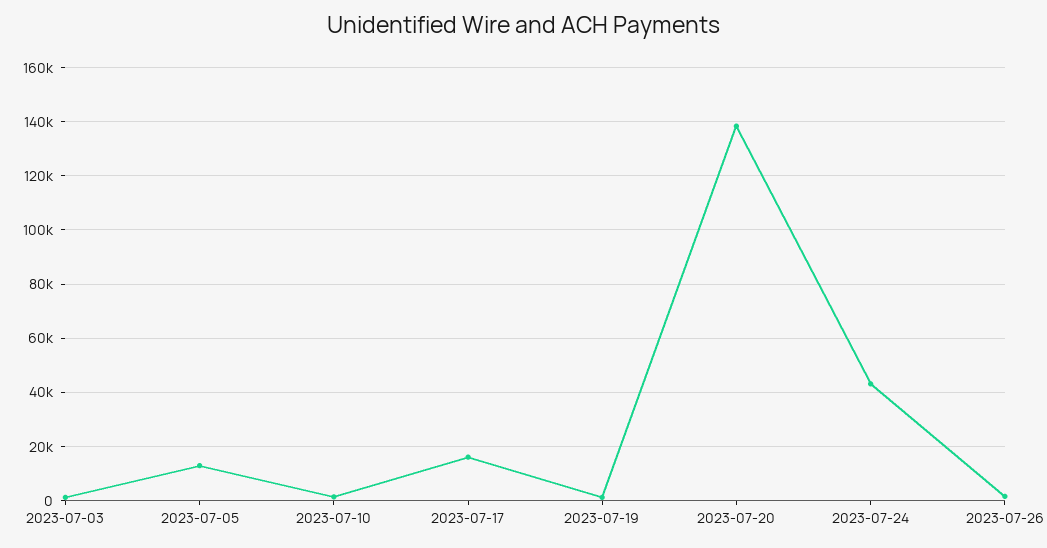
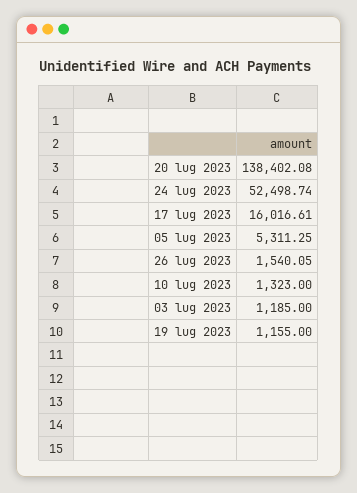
2023-07-05: 12500 -> 5311.25
2023-07-24: 42500 -> 52498.74

